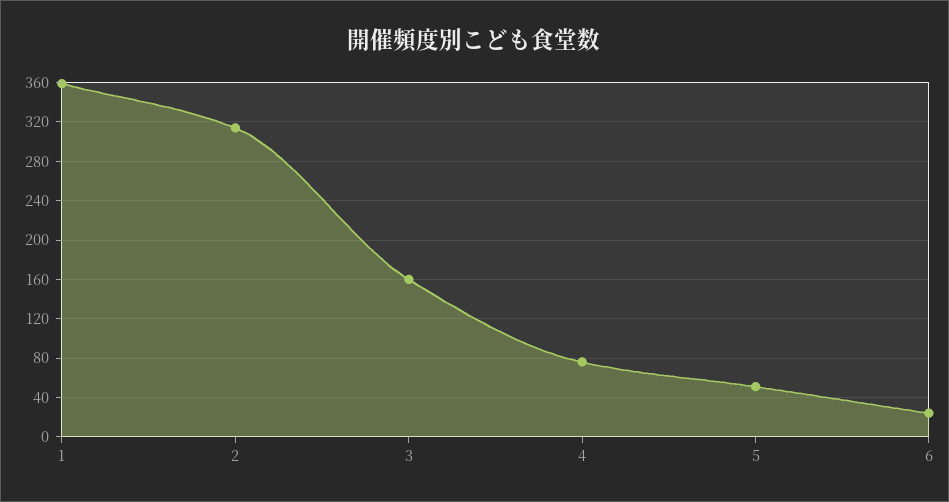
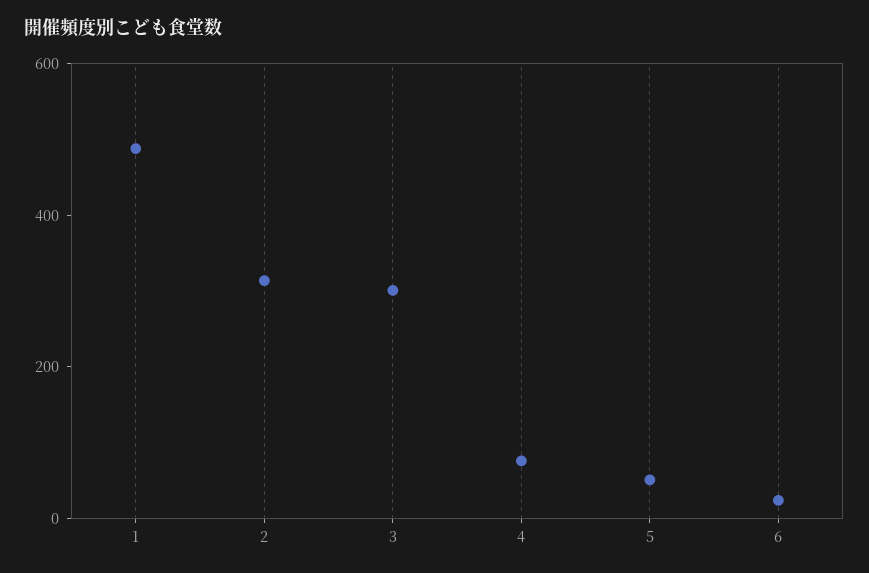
1: 360 -> 500
3: 160 -> 300

